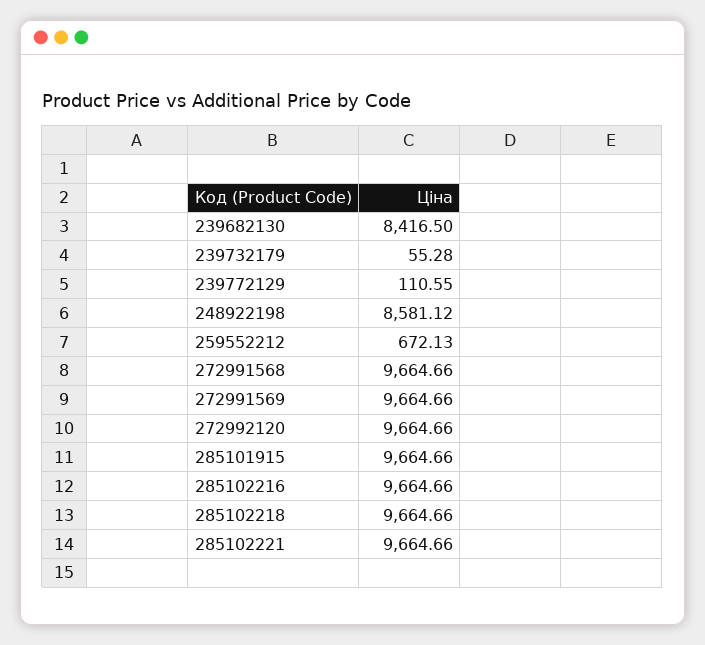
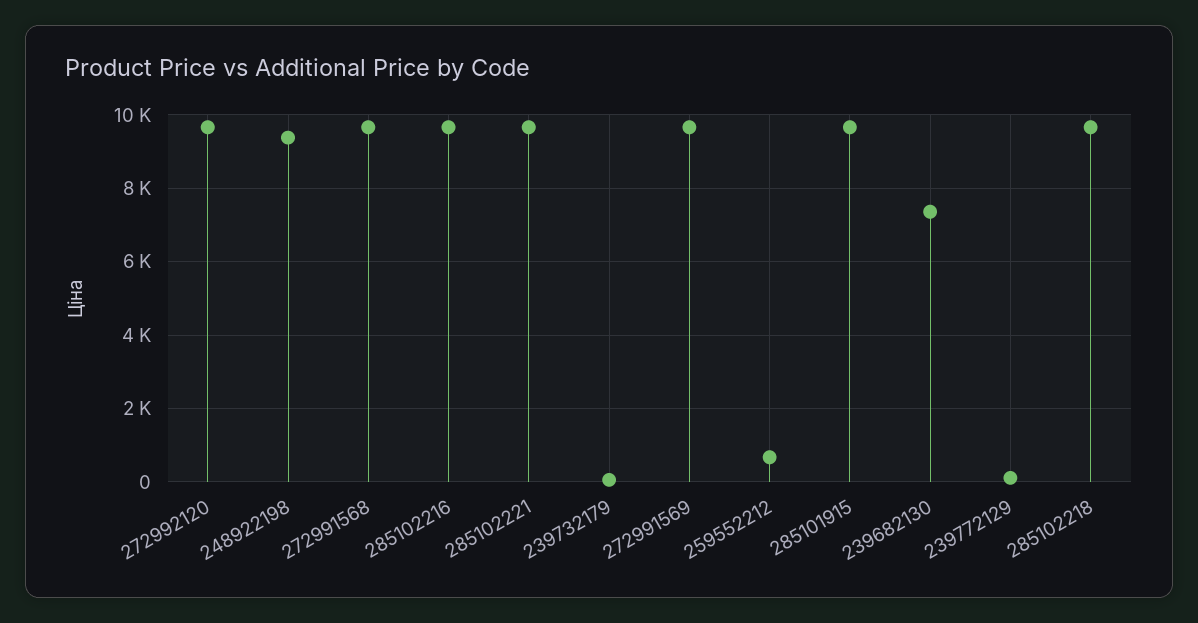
239682130: 8416.5 -> 7400
248922198: 8581.12 -> 9400

